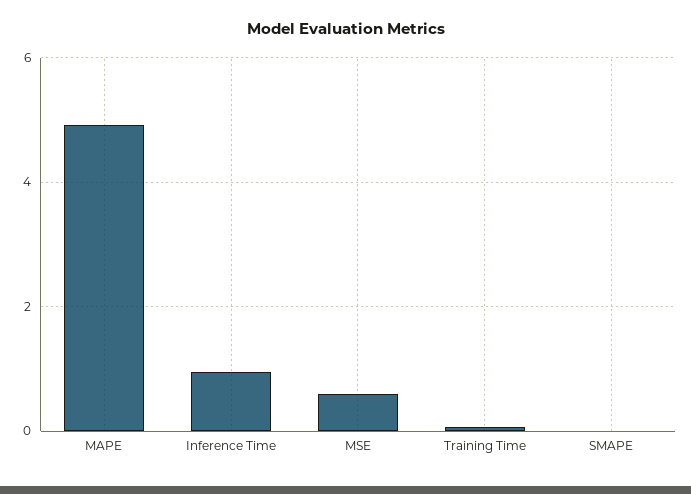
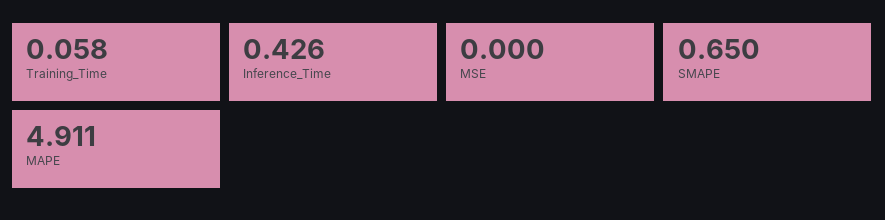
Inference Time: 1 -> 0.426
MSE: 0.6 -> 0
SMAPE: 0 -> 0.65

